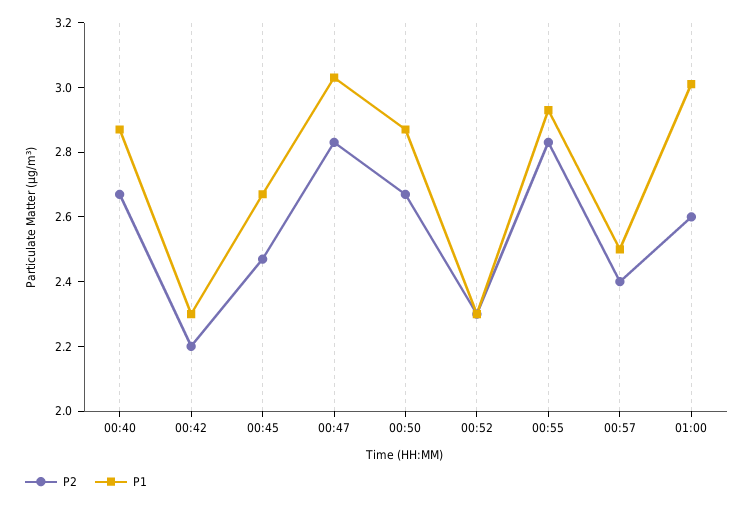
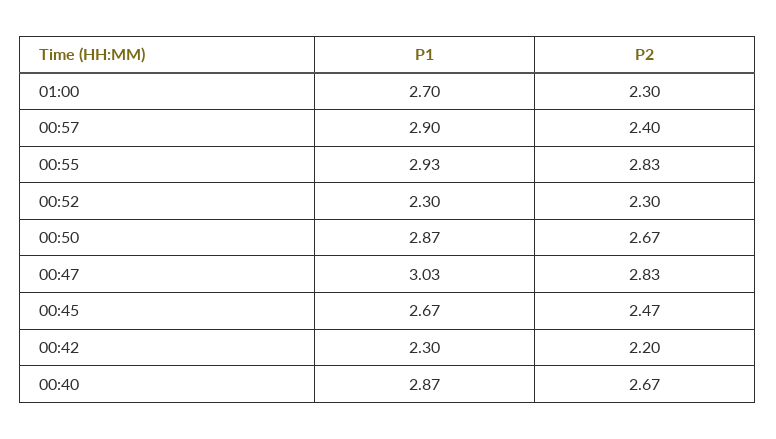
P1, 00:57: 2.5 -> 2.9
P2, 01:00: 2.6 -> 2.3
P1, 01:00: 3 -> 2.7

